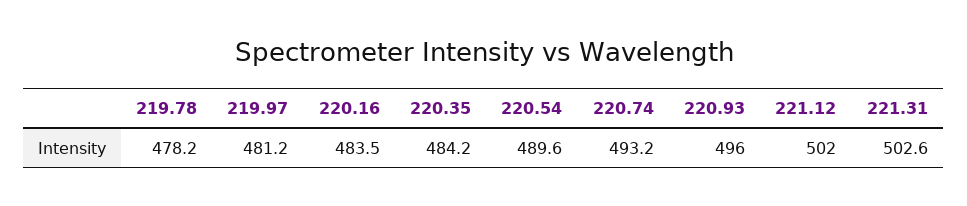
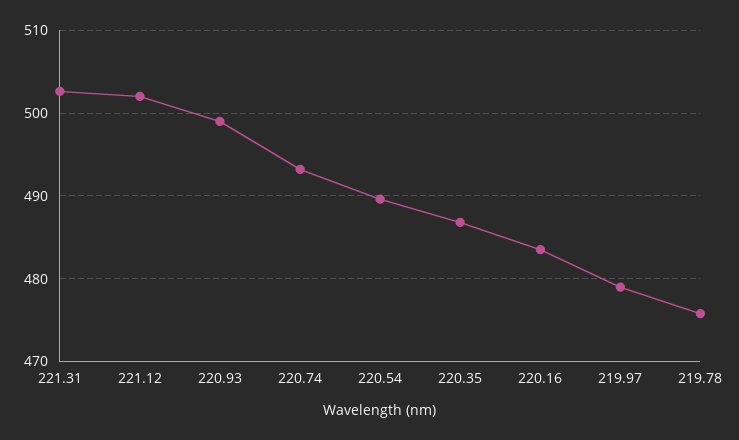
219.78: 478.2 -> 476
219.97: 481.2 -> 479
220.35: 484.2 -> 487
220.93: 496 -> 499

